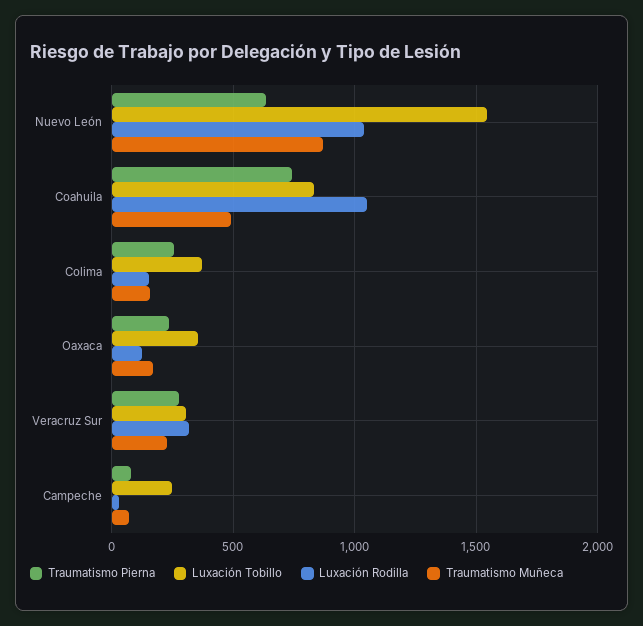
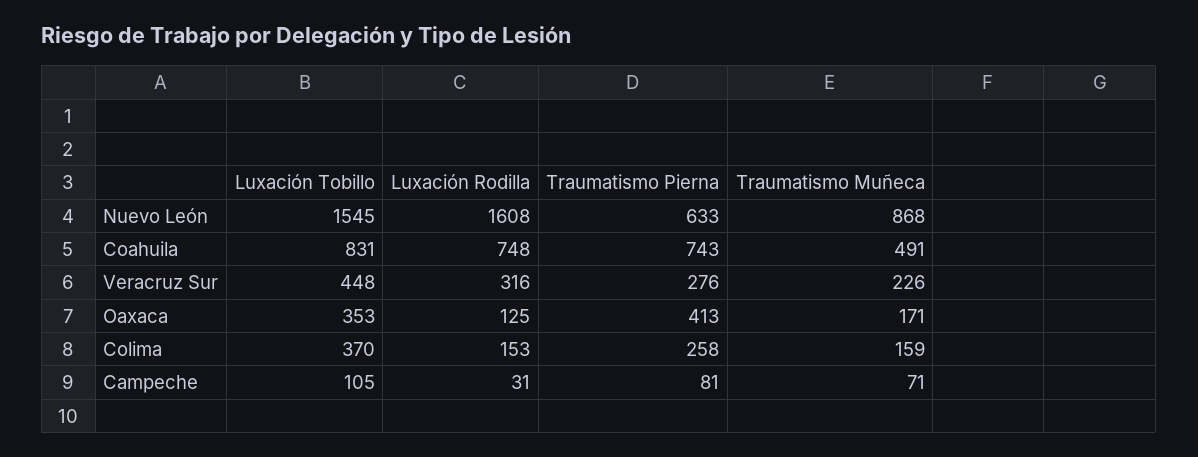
Luxación Rodilla, Nuevo León: 1050 -> 1608
Luxación Rodilla, Coahuila: 1050 -> 748
Traumatismo Pierna, Oaxaca: 250 -> 413
Luxación Tobillo, Veracruz Sur: 300 -> 448
Luxación Tobillo, Campeche: 250 -> 105

